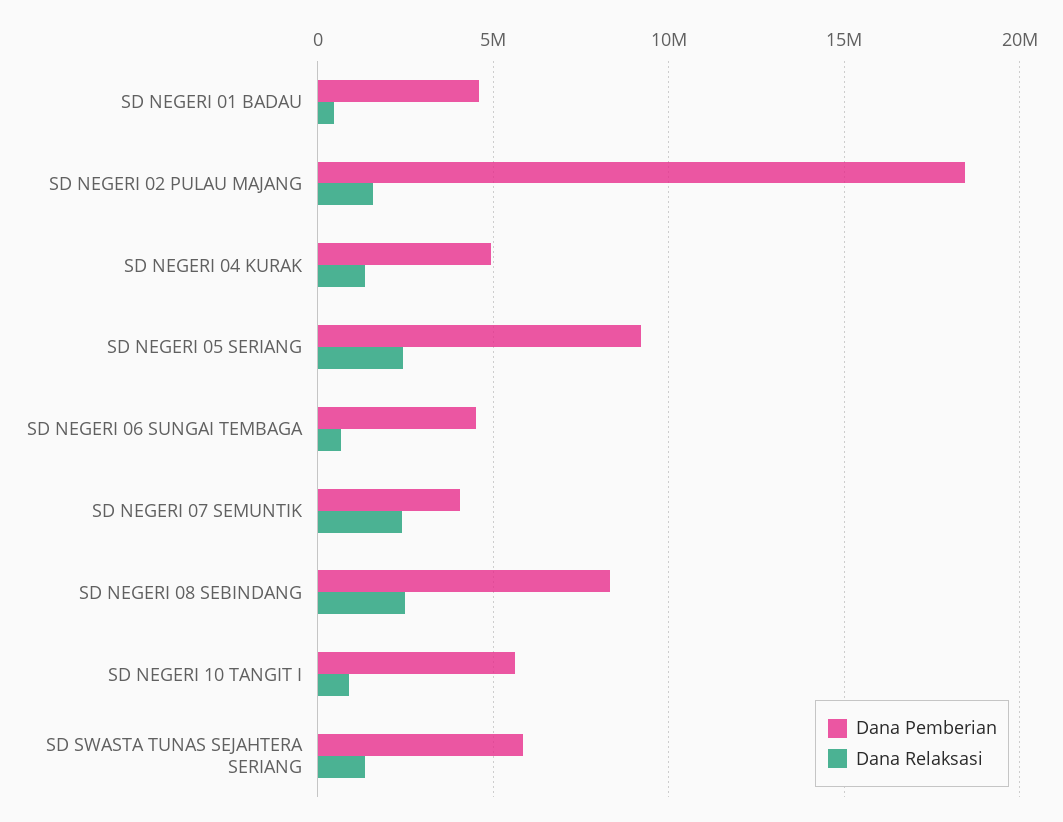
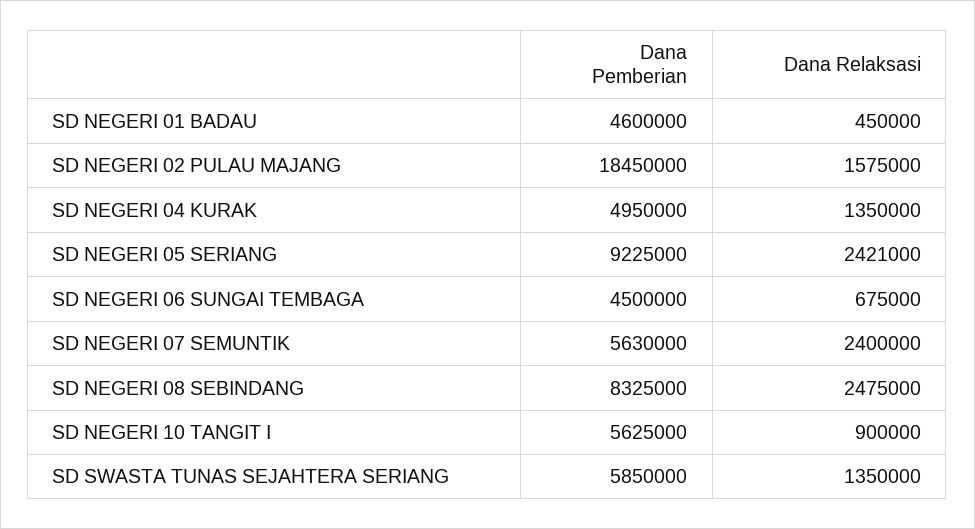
Dana Pemberian, SD NEGERI 07 SEMUNTIK: 4000000 -> 5630000

